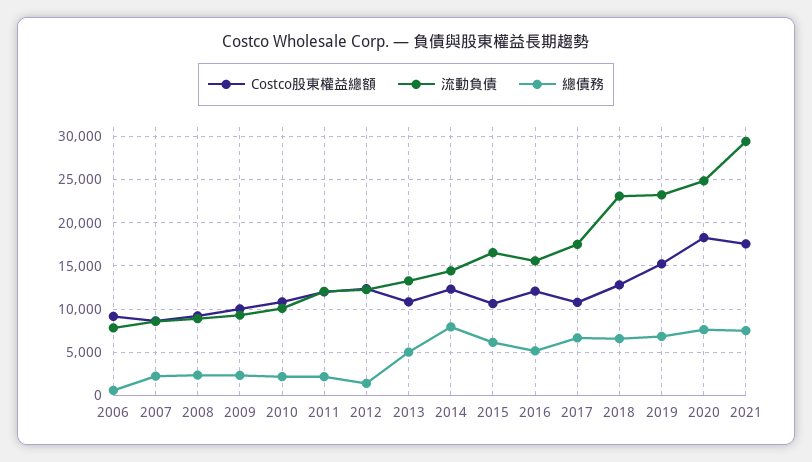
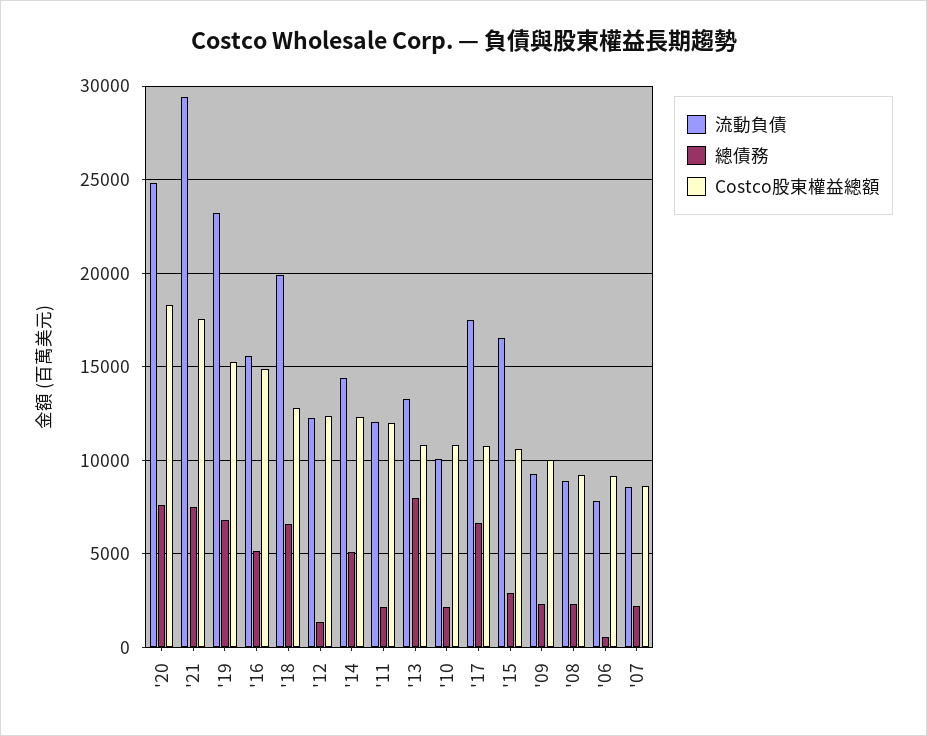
總債務, 2013: 5000 -> 8000
總債務, 2014: 8000 -> 5000
總債務, 2015: 6000 -> 3000
Costco股東權益總額, 2016: 12000 -> 15000
流動負債, 2018: 23000 -> 20000

